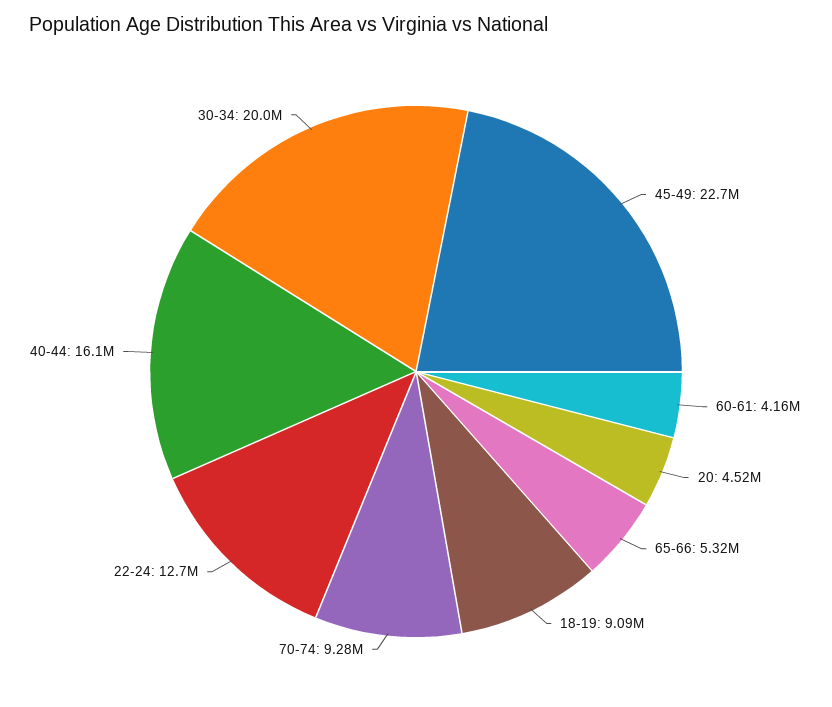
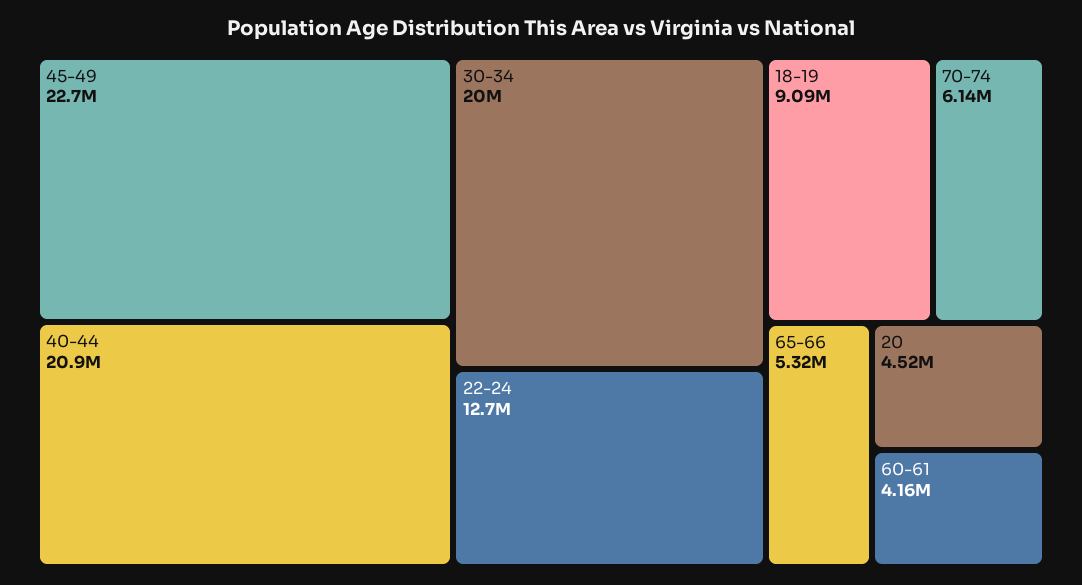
70-74: 9280000 -> 6140000
40-44: 16100000 -> 20900000

